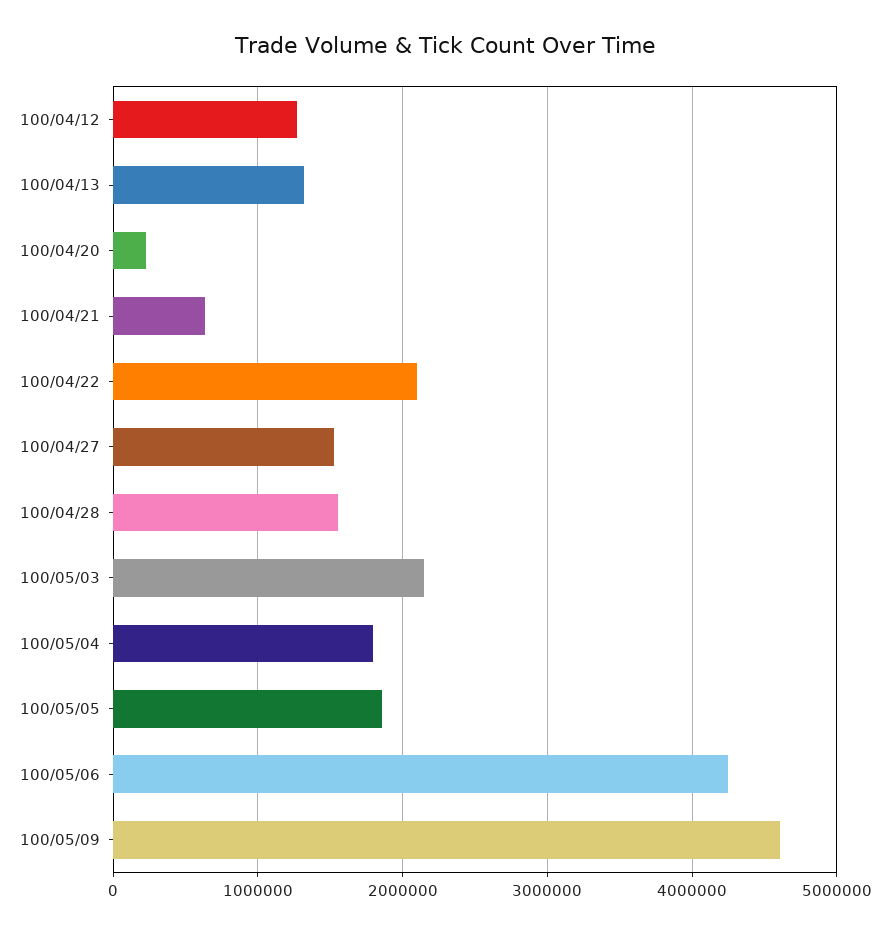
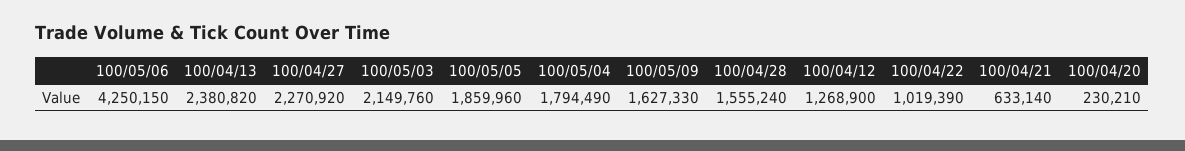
100/04/13: 1300000 -> 2380820
100/04/22: 2100000 -> 1019390
100/04/27: 1500000 -> 2270920
100/05/09: 4600000 -> 1627330

